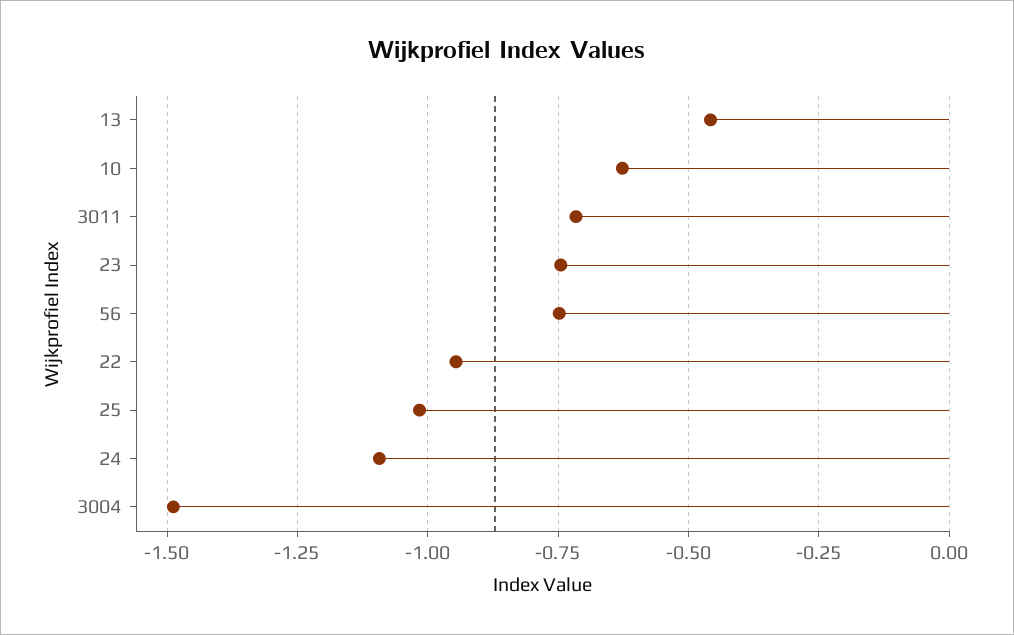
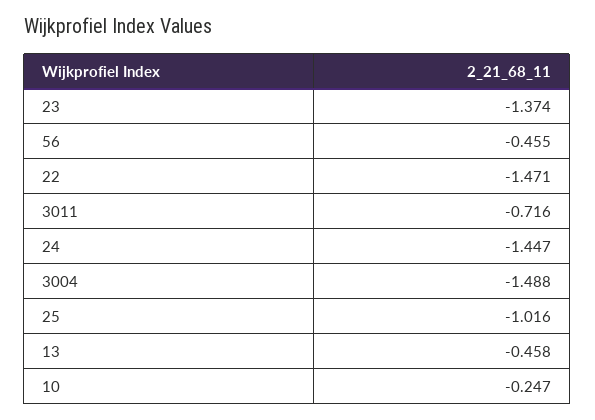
10: -0.625 -> -0.247
23: -0.75 -> -1.374
56: -0.75 -> -0.455
22: -0.95 -> -1.471
24: -1.1 -> -1.447

